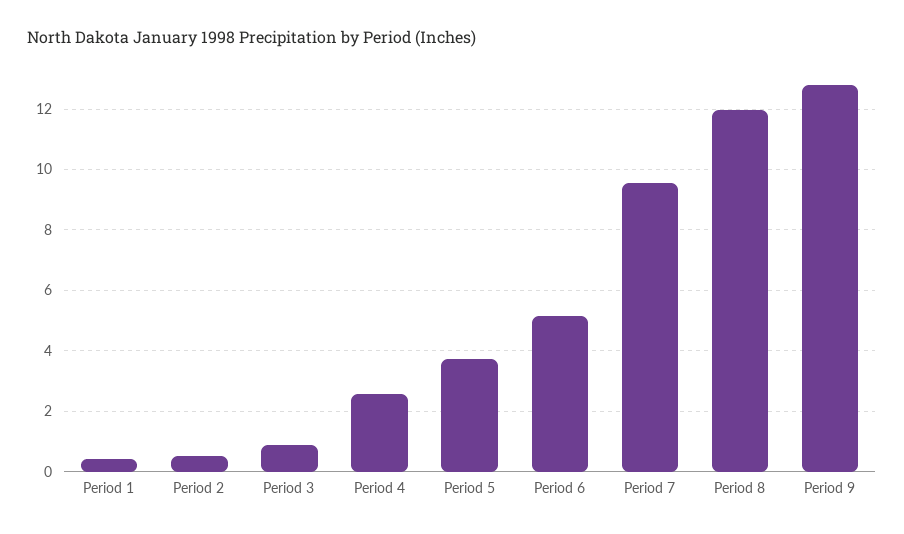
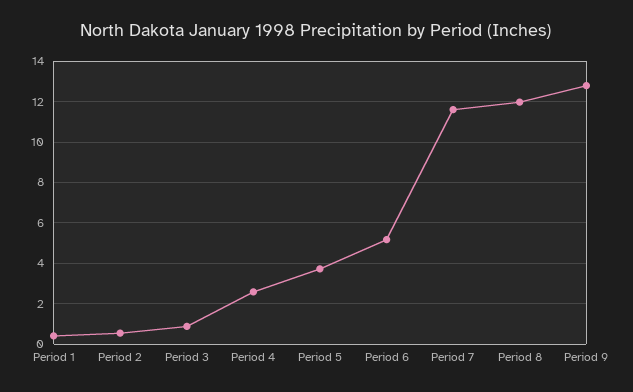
Period 7: 9.6 -> 11.5

